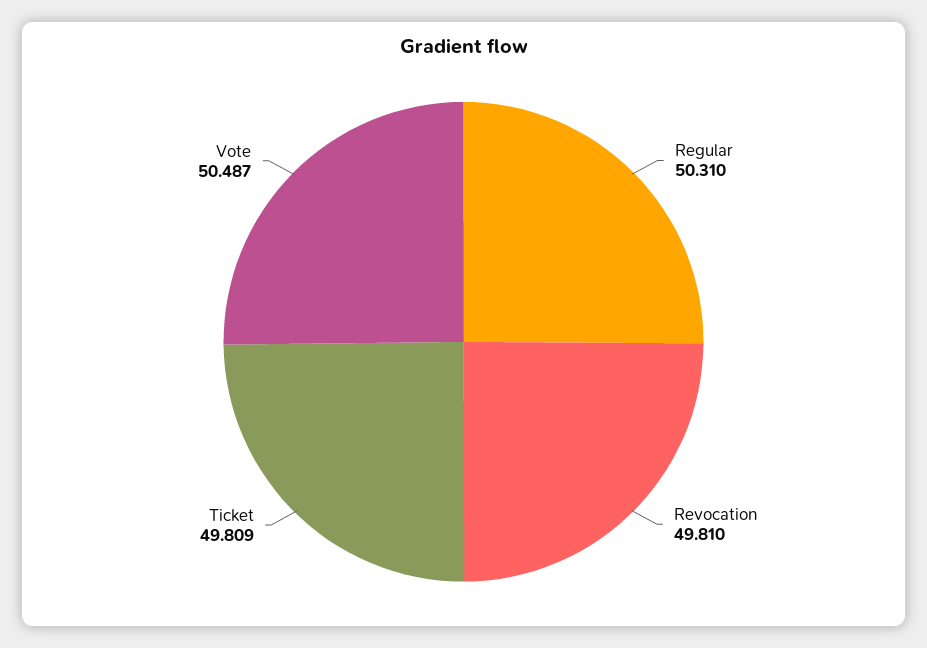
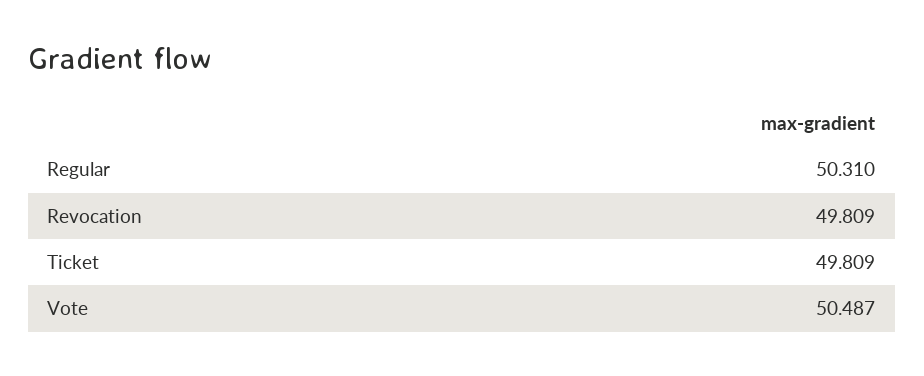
Revocation: 49.81 -> 49.809

